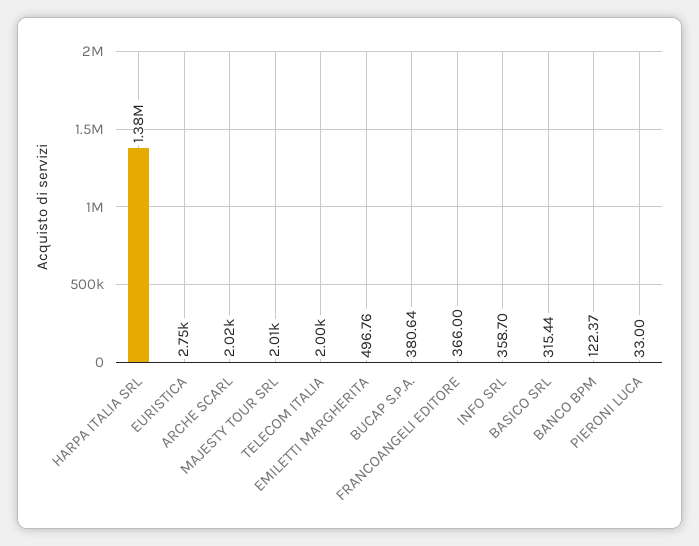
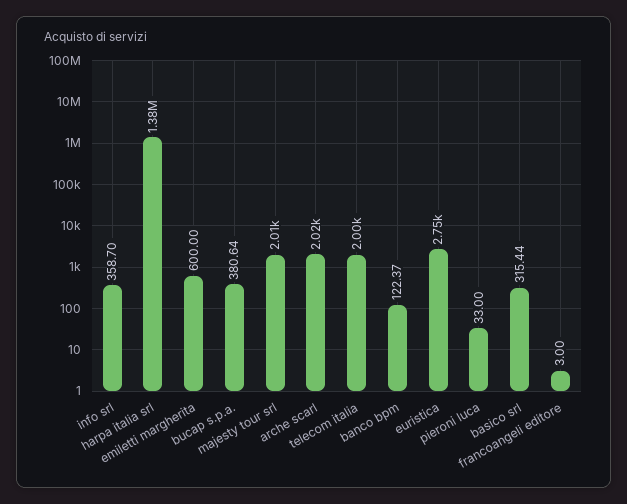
EMILETTI MARGHERITA: 496.76 -> 600
FRANCOANGELI EDITORE: 366 -> 3

